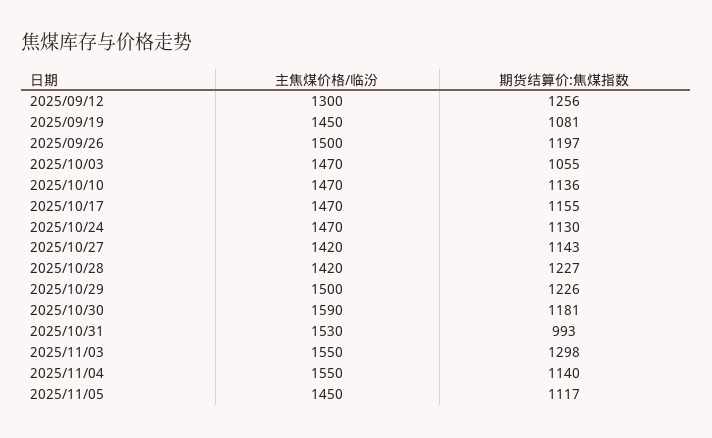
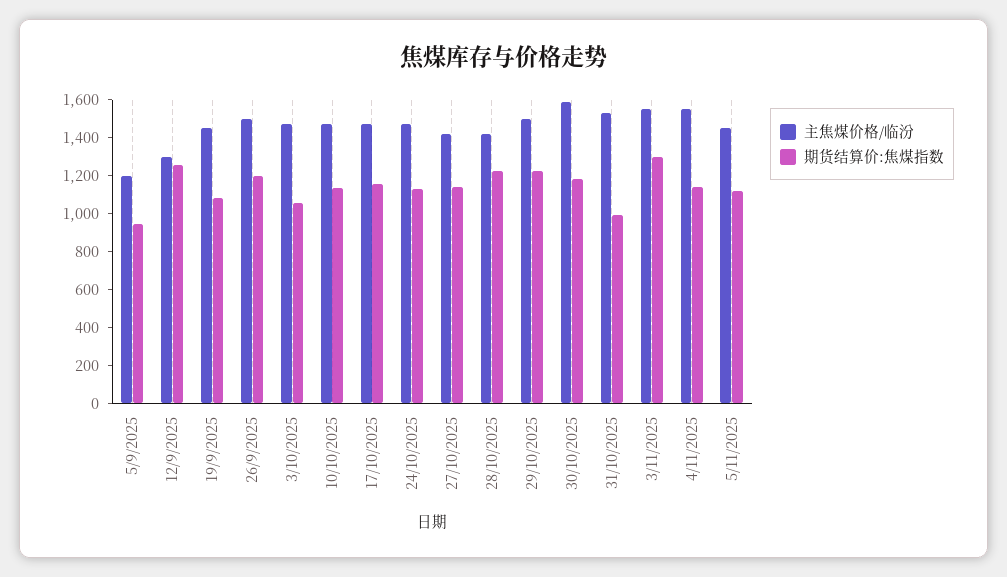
主焦煤价格/临汾, 5/9/2025: none -> 1200
期货结算价:焦煤指数, 5/9/2025: none -> 950

